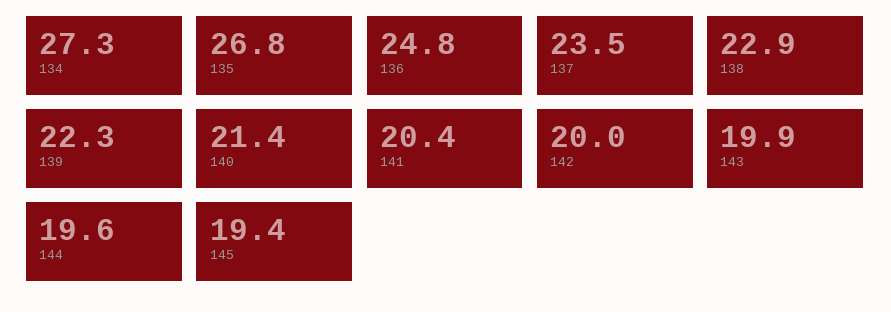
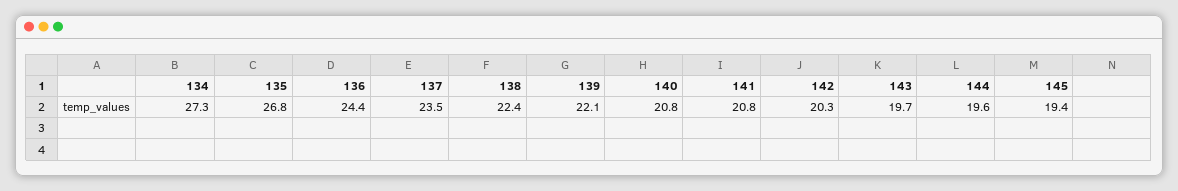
136: 24.8 -> 24.4
138: 22.9 -> 22.4
139: 22.3 -> 22.1
140: 21.4 -> 20.8
141: 20.4 -> 20.8
142: 20 -> 20.3
143: 19.9 -> 19.7

